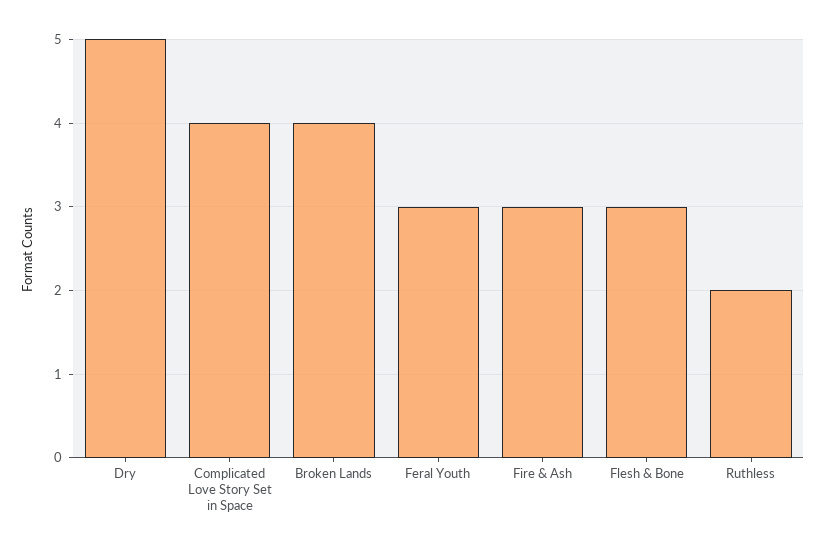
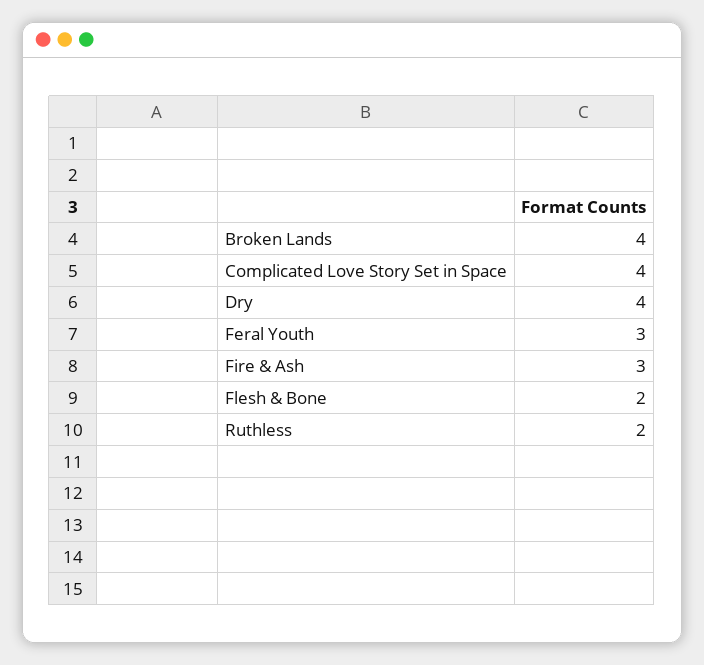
Dry: 5 -> 4
Flesh & Bone: 3 -> 2

